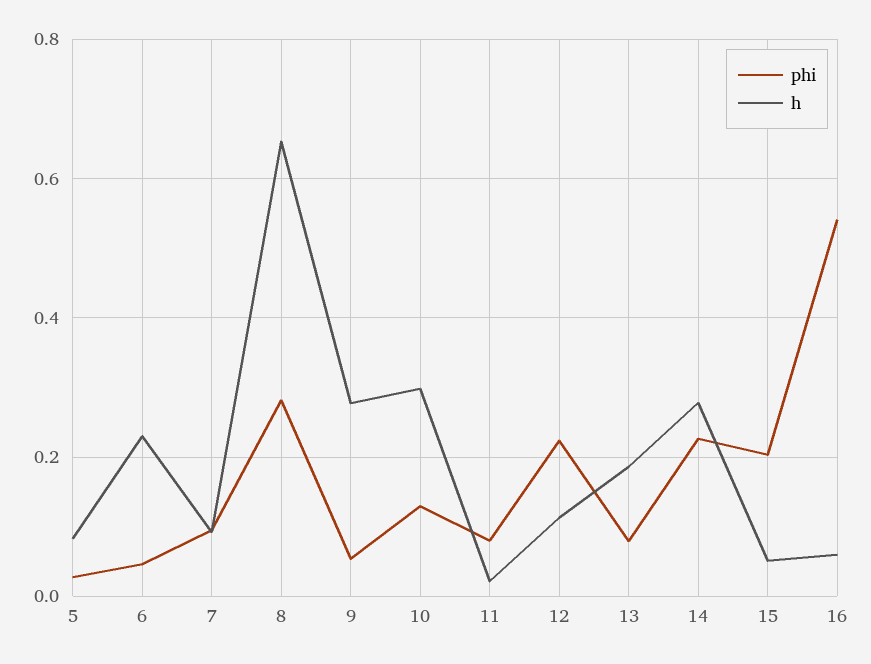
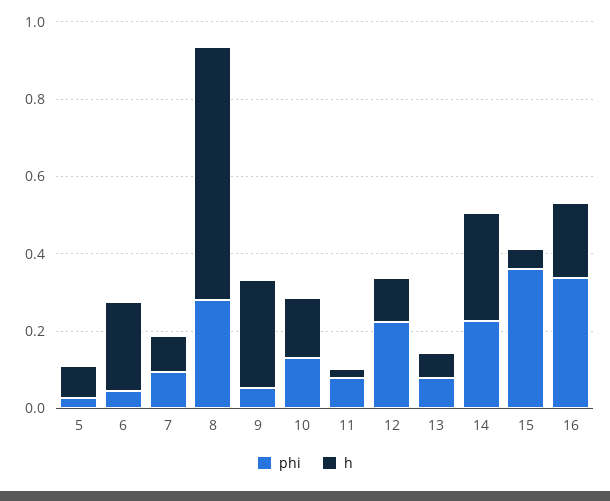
h, 10: 0.3 -> 0.15
h, 13: 0.18 -> 0.05
phi, 15: 0.2 -> 0.35
phi, 16: 0.54 -> 0.35
h, 16: 0.06 -> 0.2

